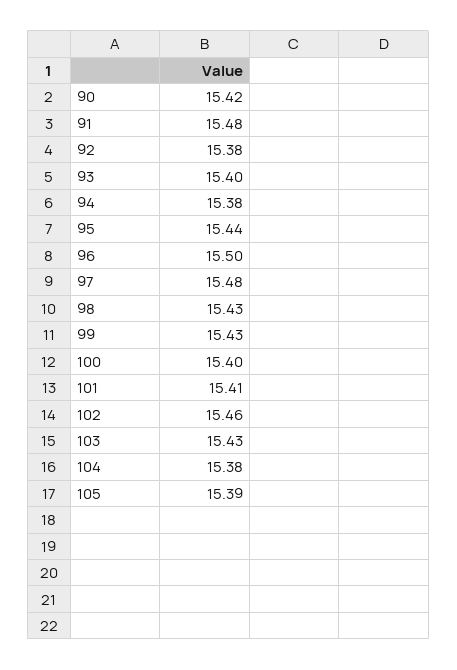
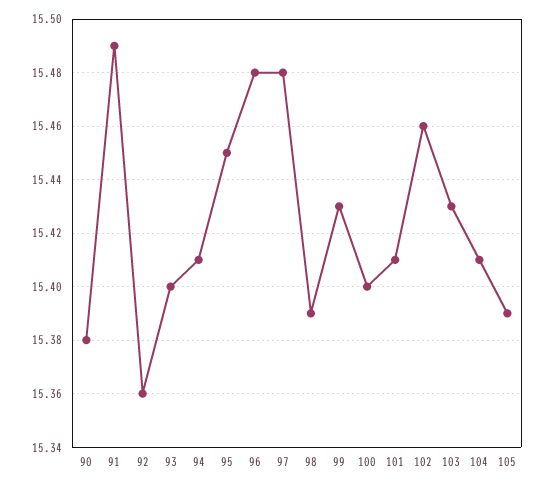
90: 15.42 -> 15.38
91: 15.48 -> 15.49
92: 15.38 -> 15.36
94: 15.38 -> 15.41
95: 15.44 -> 15.45
96: 15.5 -> 15.48
98: 15.43 -> 15.39
104: 15.38 -> 15.41

